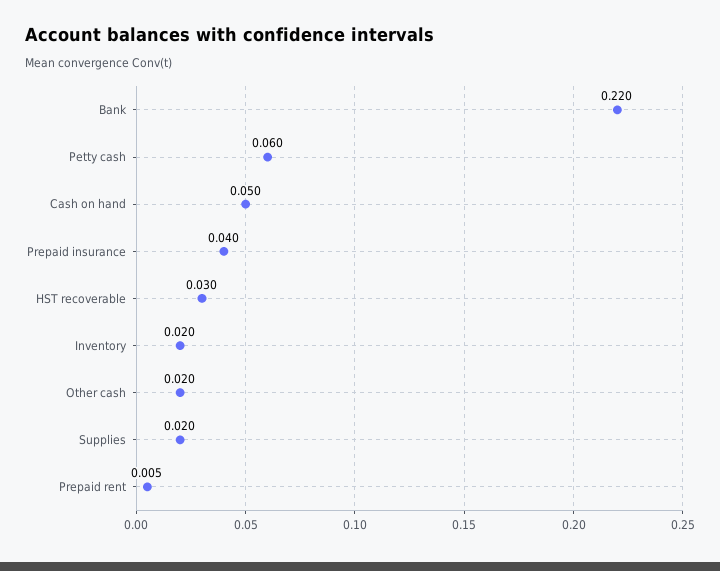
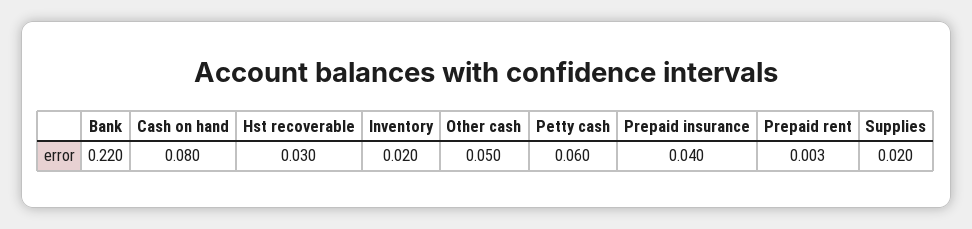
Cash on hand: 0.05 -> 0.08
Other cash: 0.02 -> 0.05
Prepaid rent: 0.005 -> 0.003

